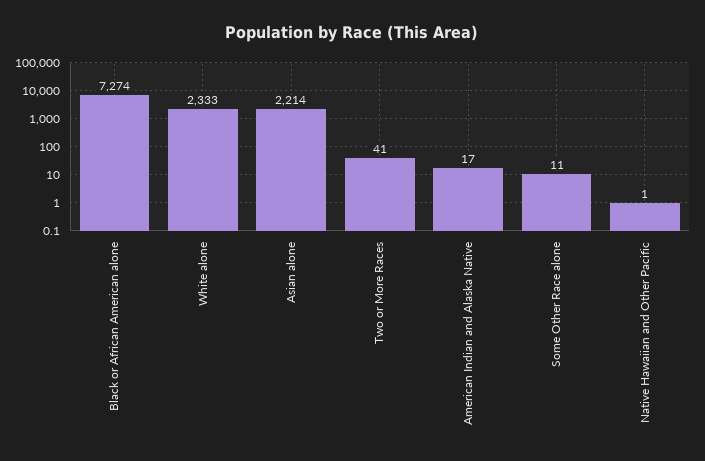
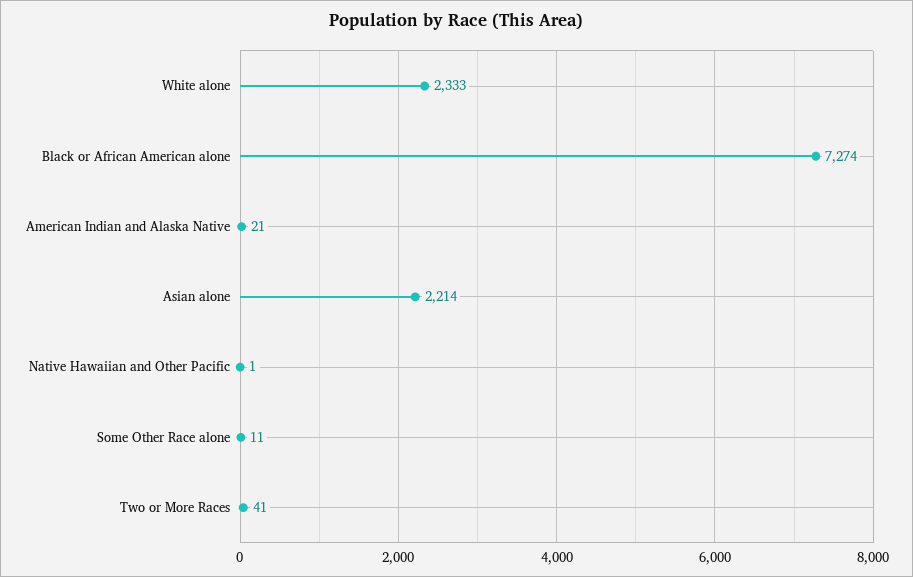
American Indian and Alaska Native: 17 -> 21

